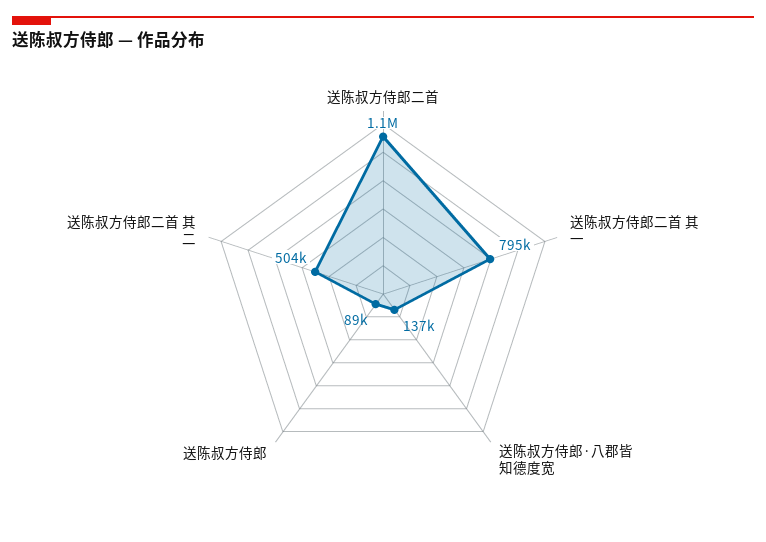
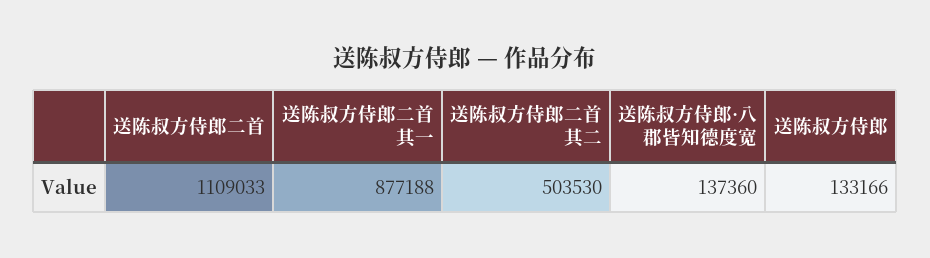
送陈叔方侍郎二首 其一: 795000 -> 877188
送陈叔方侍郎: 89000 -> 133166

